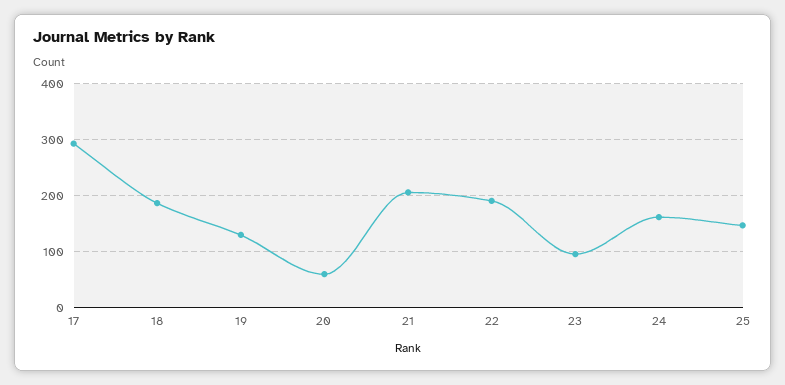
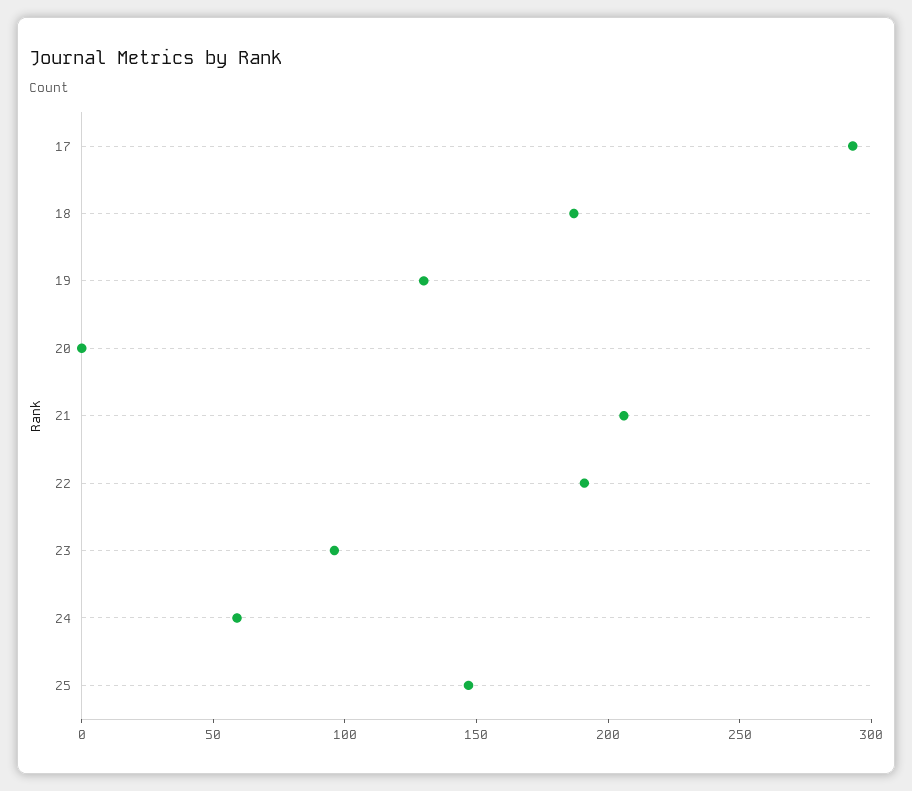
20: 60 -> 0
24: 160 -> 60

